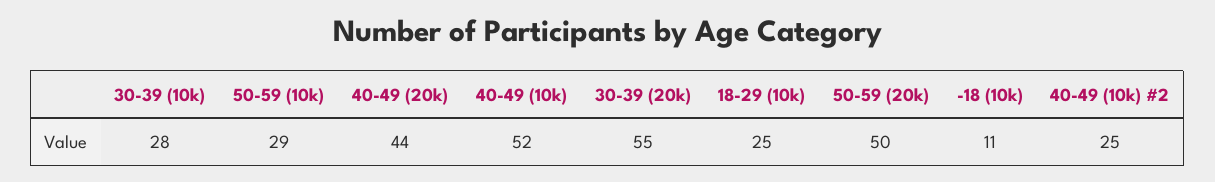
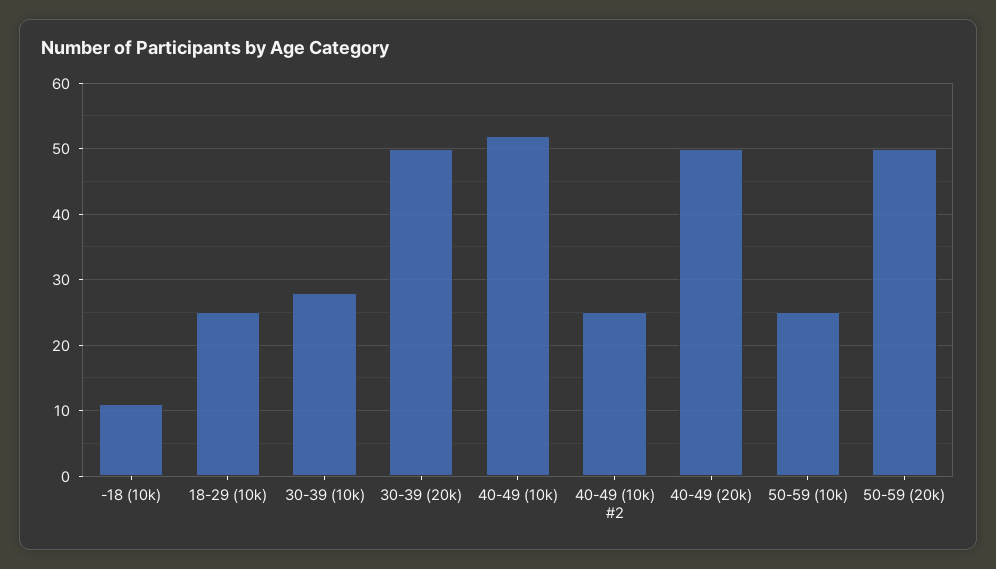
50-59 (10k): 29 -> 25
40-49 (20k): 44 -> 50
30-39 (20k): 55 -> 50

